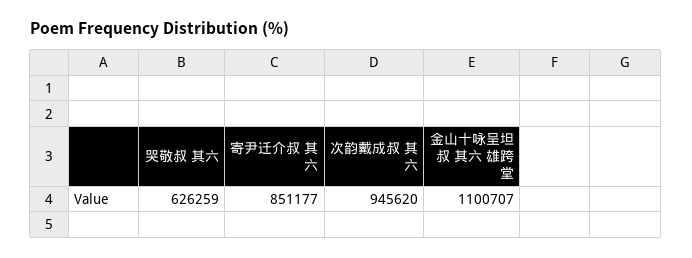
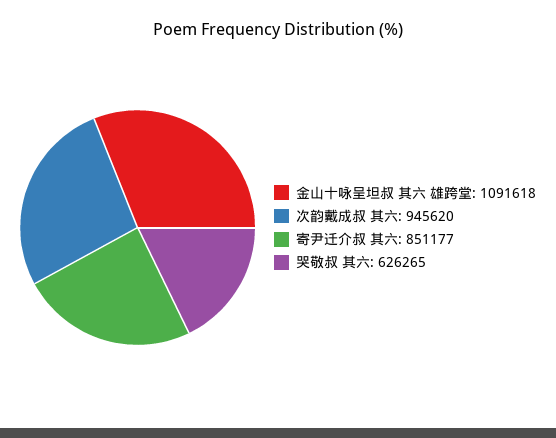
哭敬叔 其六: 626259 -> 626265
金山十咏呈坦叔 其六 雄跨堂: 1100707 -> 1091618

